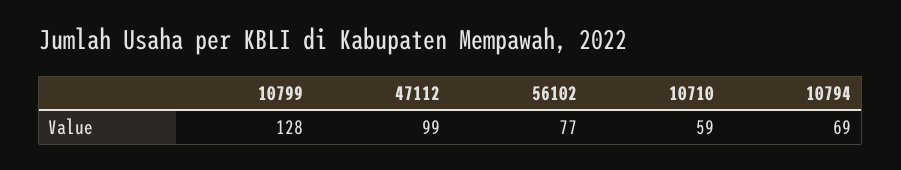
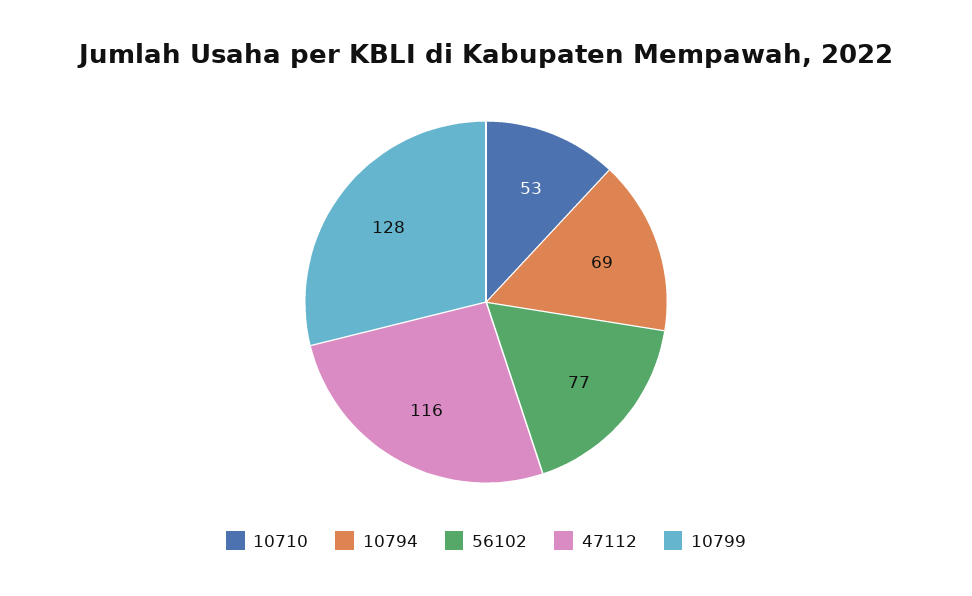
47112: 99 -> 116
10710: 59 -> 53

